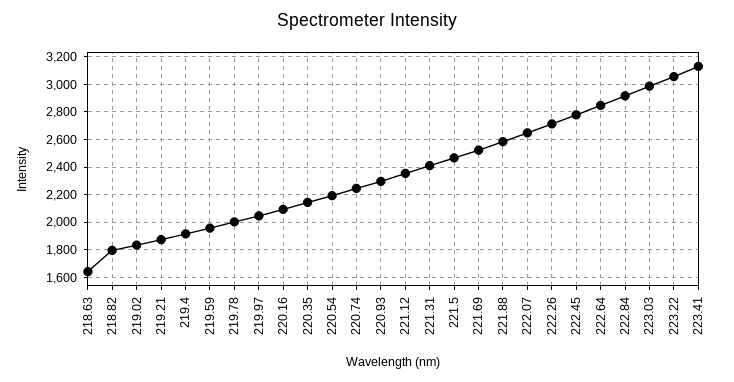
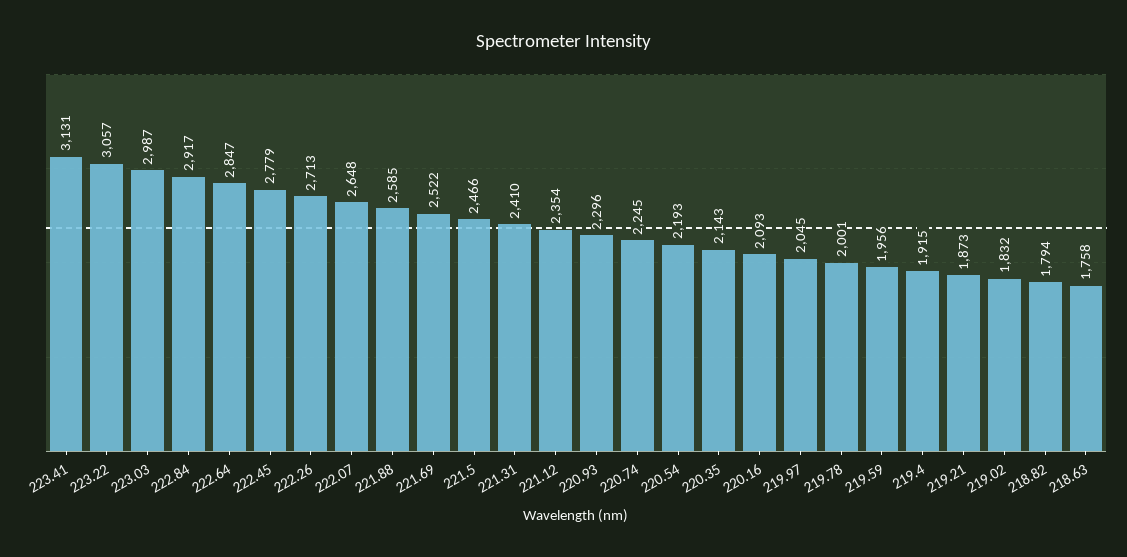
218.63: 1650 -> 1758

